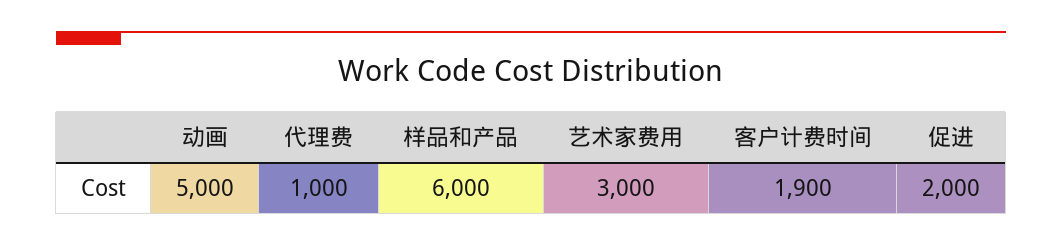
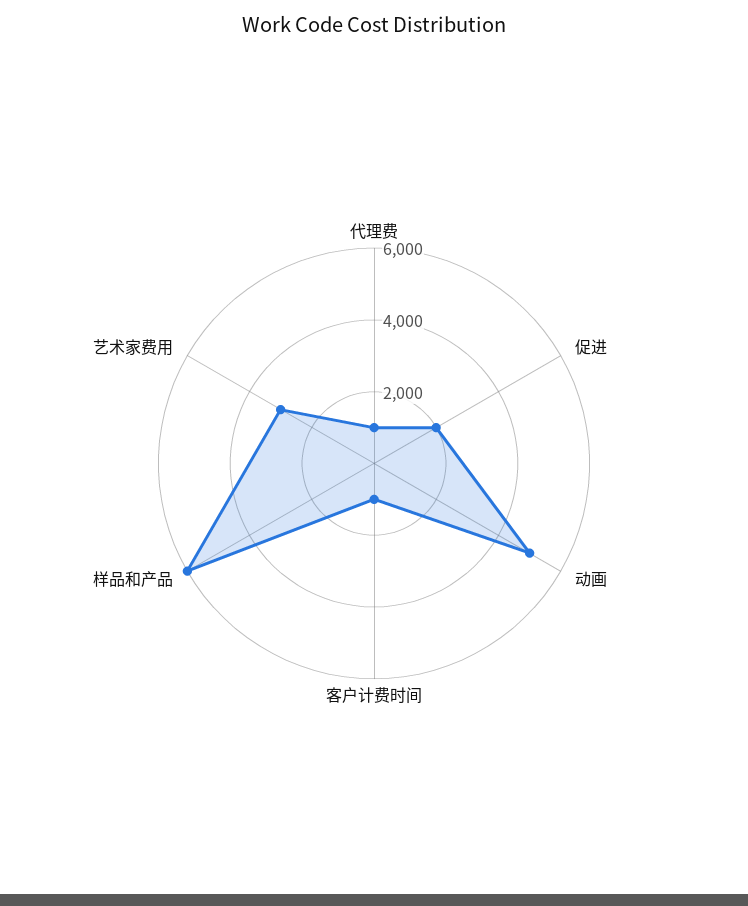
客户计费时间: 1900 -> 1000

